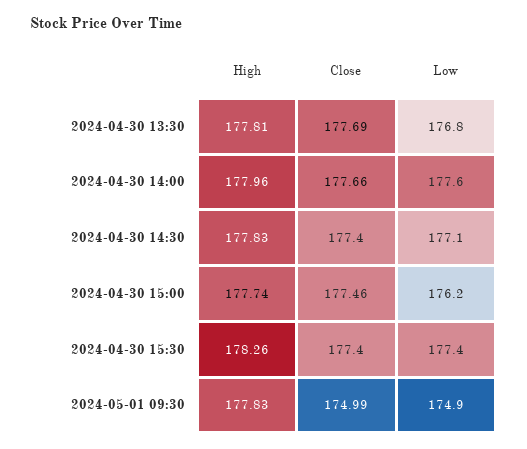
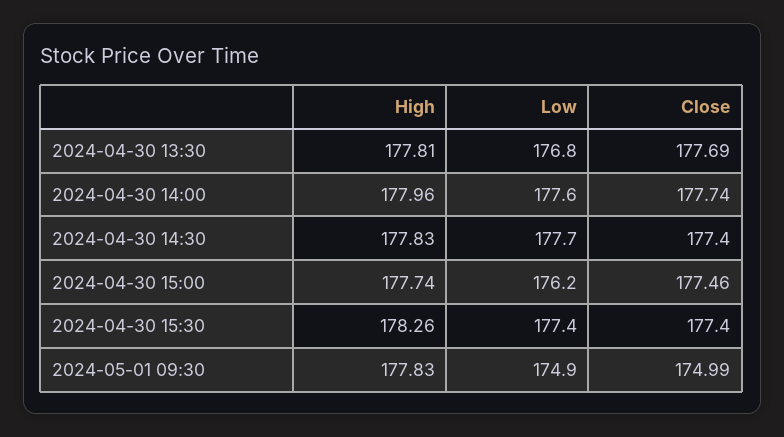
Close, 2024-04-30 14:00: 177.66 -> 177.74
Low, 2024-04-30 14:30: 177.1 -> 177.7

